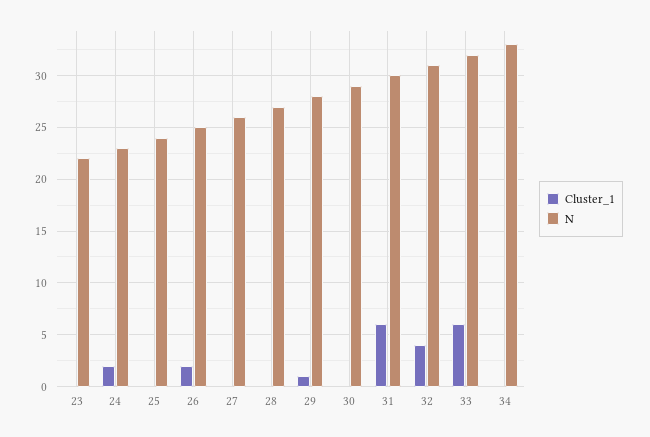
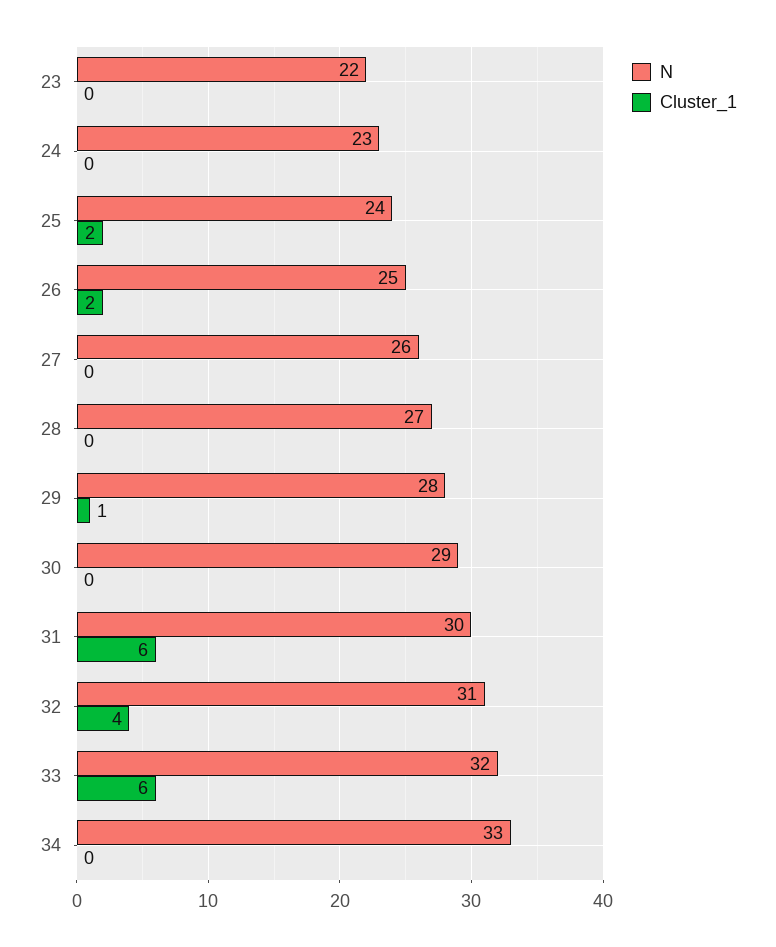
Cluster_1, 24: 2 -> 0
Cluster_1, 25: 0 -> 2

